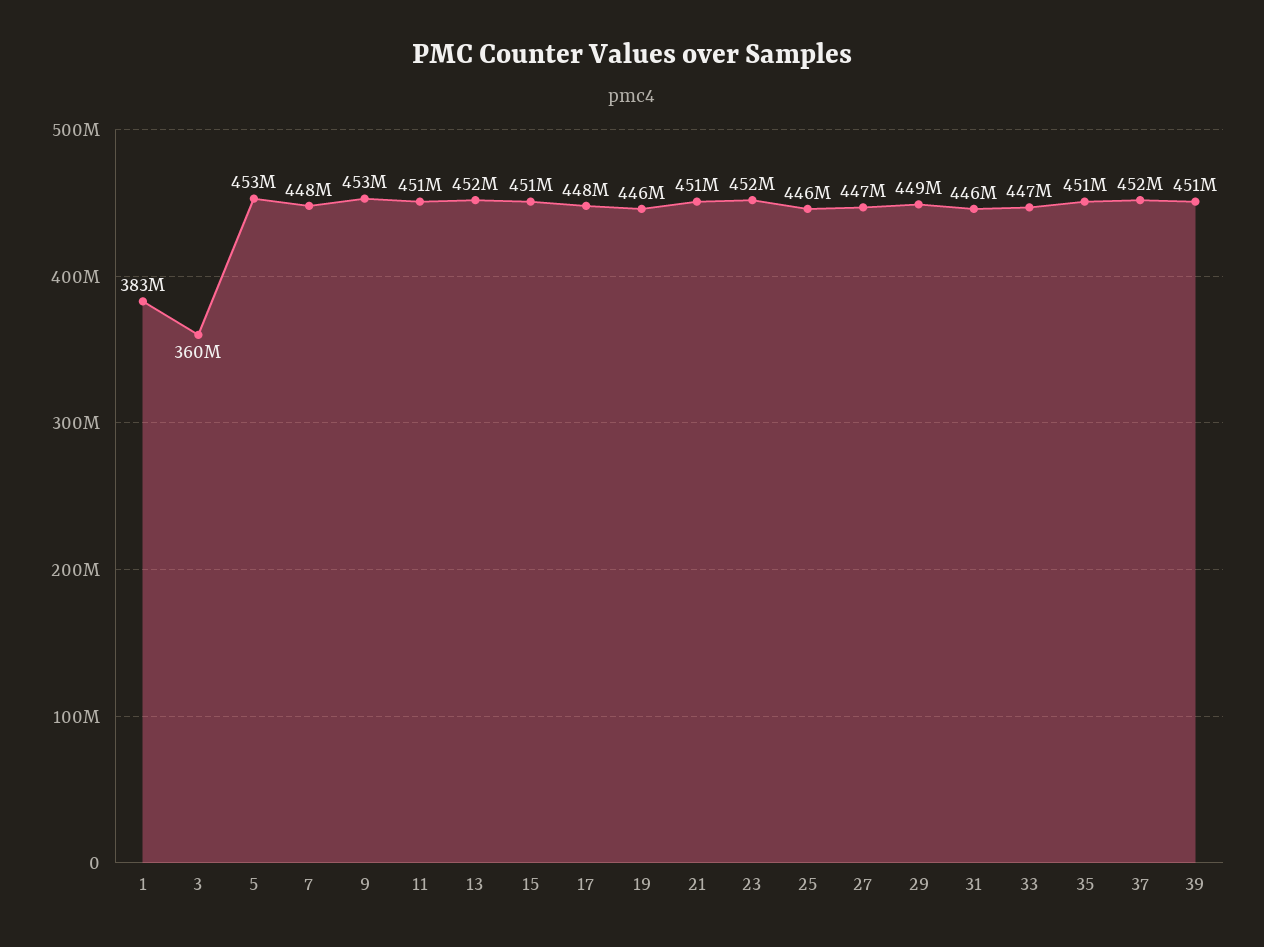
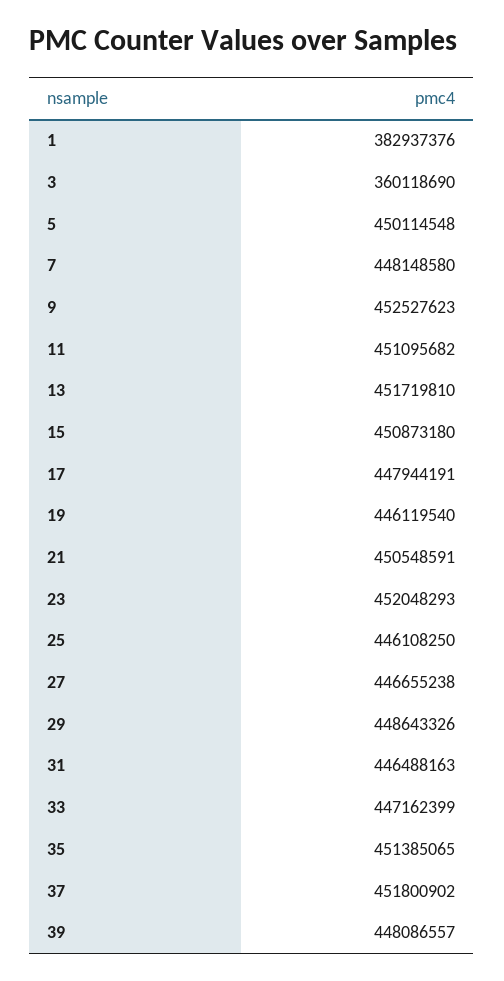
5: 453000000 -> 450114548
39: 451000000 -> 448086557

